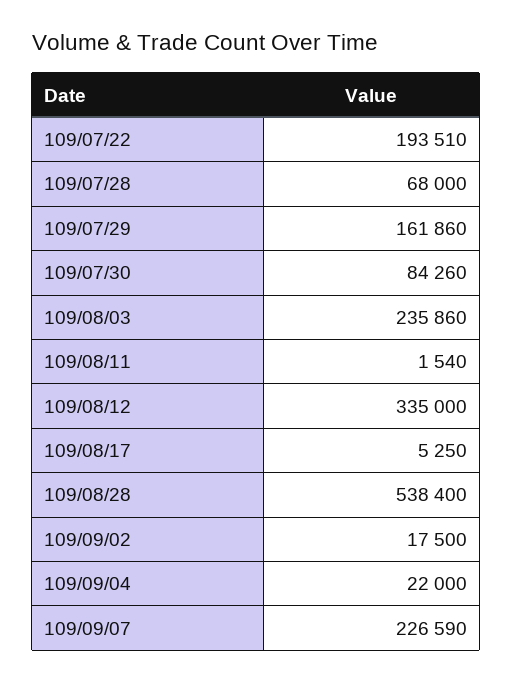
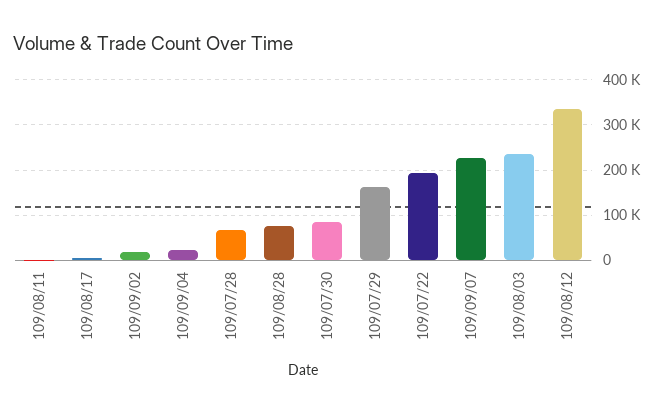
109/08/28: 538400 -> 80000

